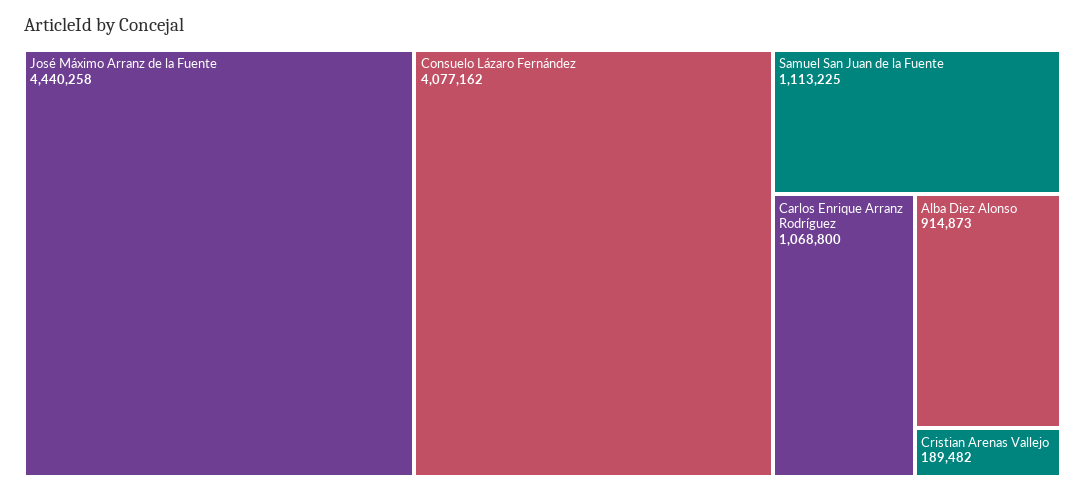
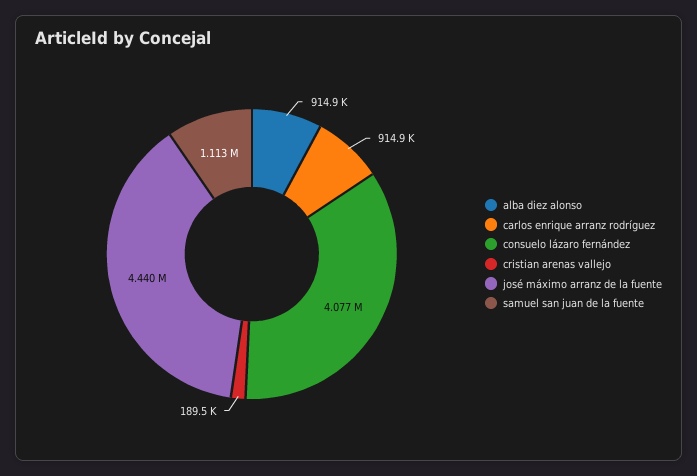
Carlos Enrique Arranz Rodríguez: 1068800 -> 914900

